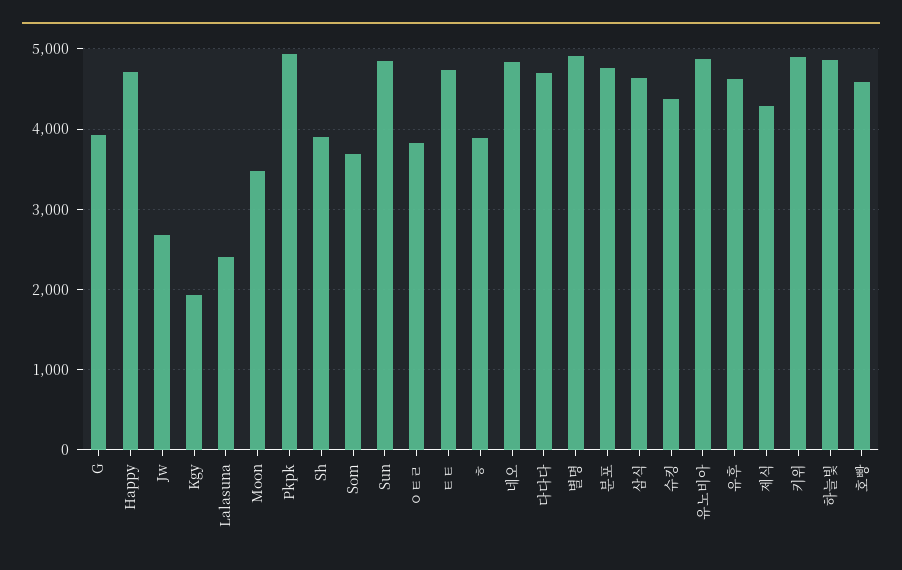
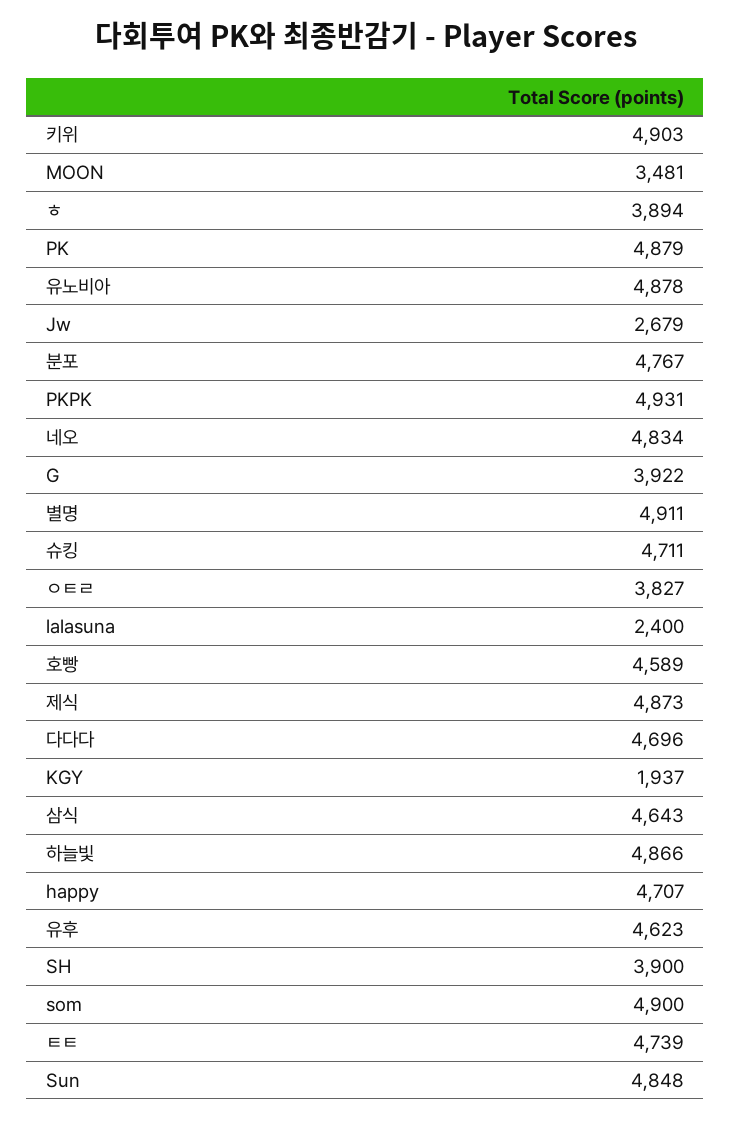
Som: 3700 -> 4900
슈킹: 4400 -> 4711
제식: 4300 -> 4873
PK: none -> 4879

